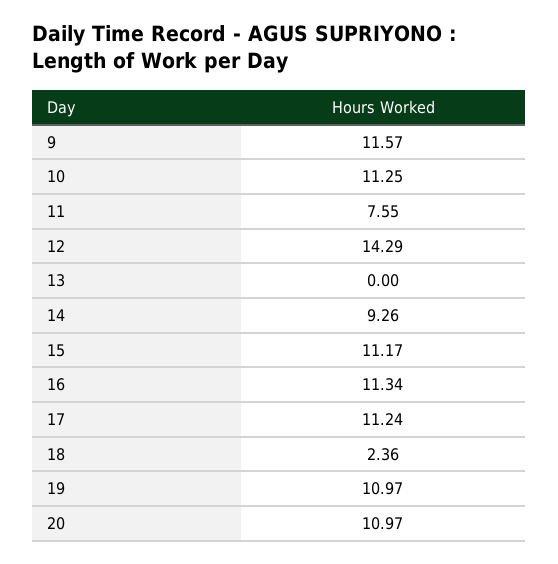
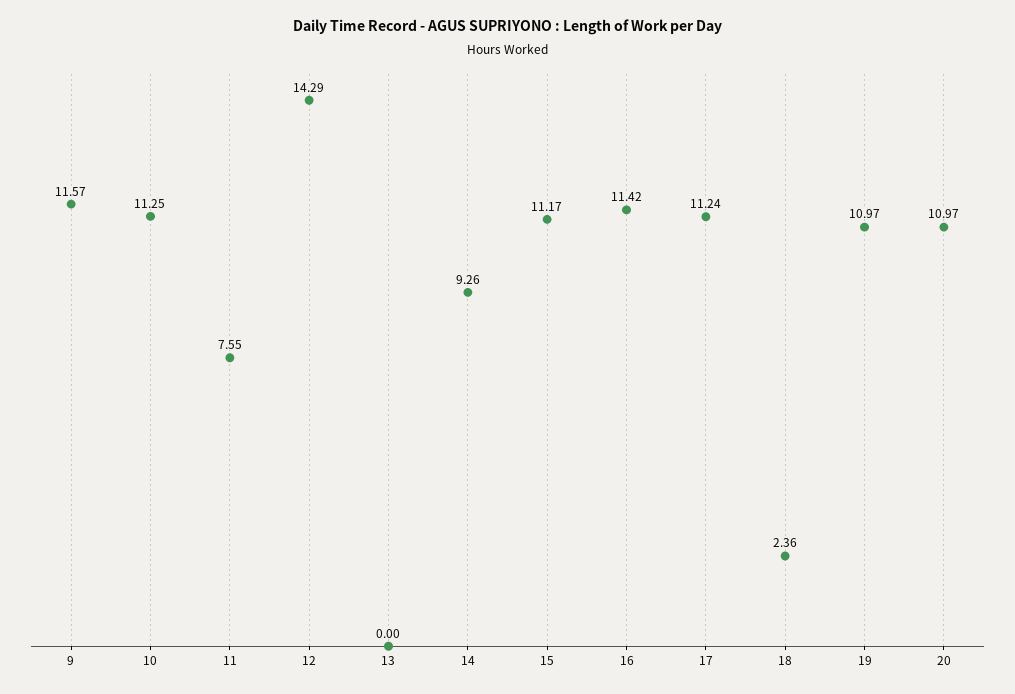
16: 11.34 -> 11.42

